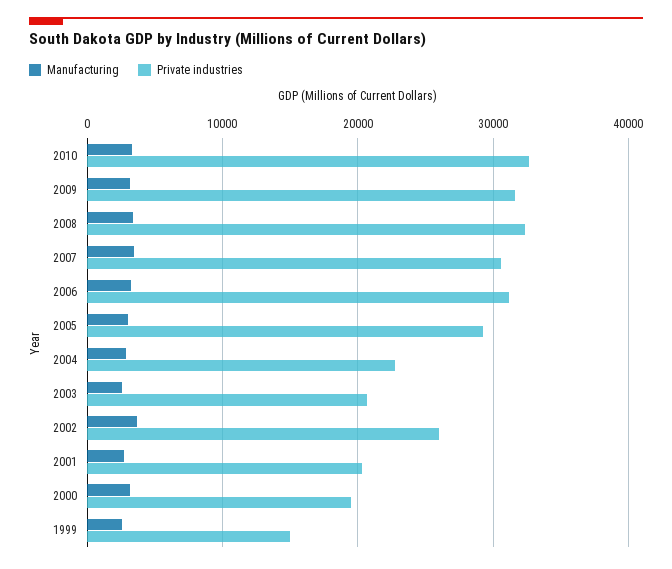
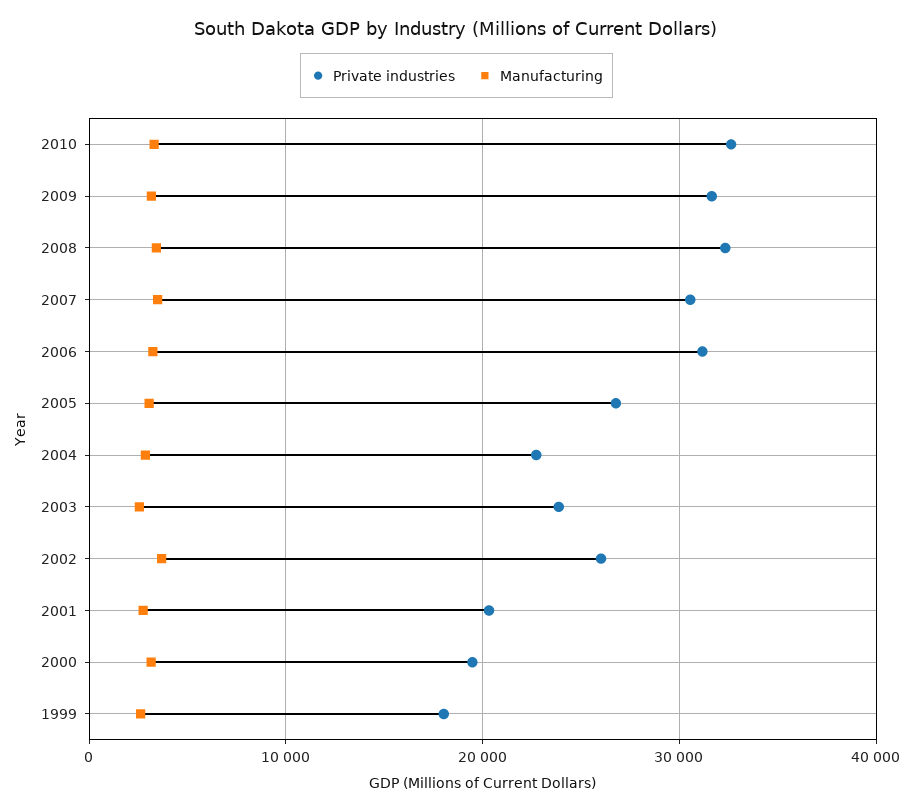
Private industries, 2005: 29000 -> 27000
Private industries, 2003: 21000 -> 24000
Private industries, 1999: 15000 -> 18000

